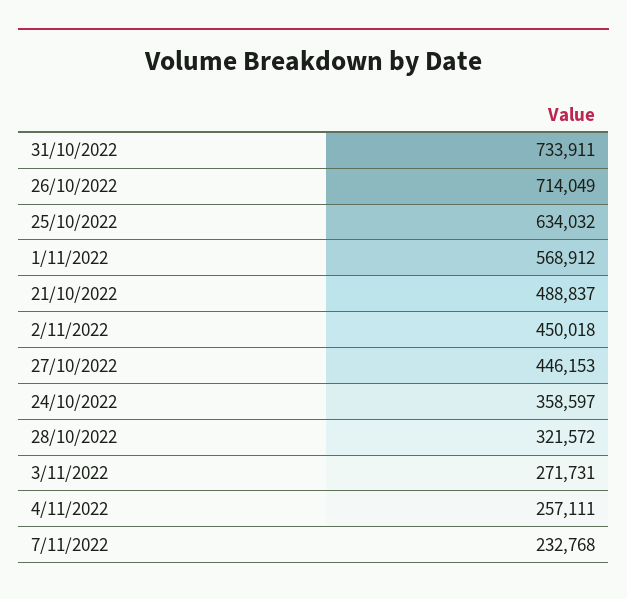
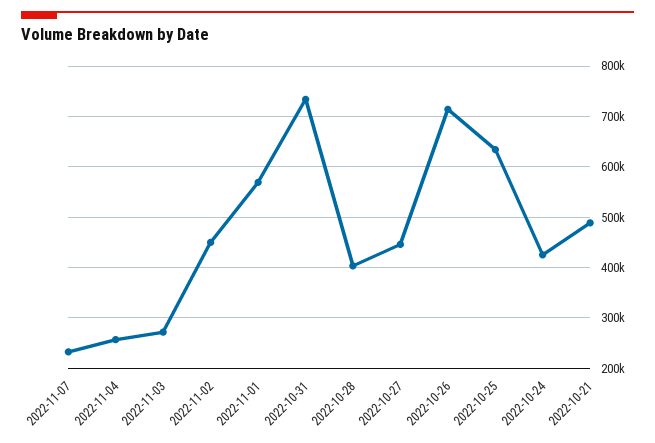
24/10/2022: 358597 -> 420000
28/10/2022: 321572 -> 400000

